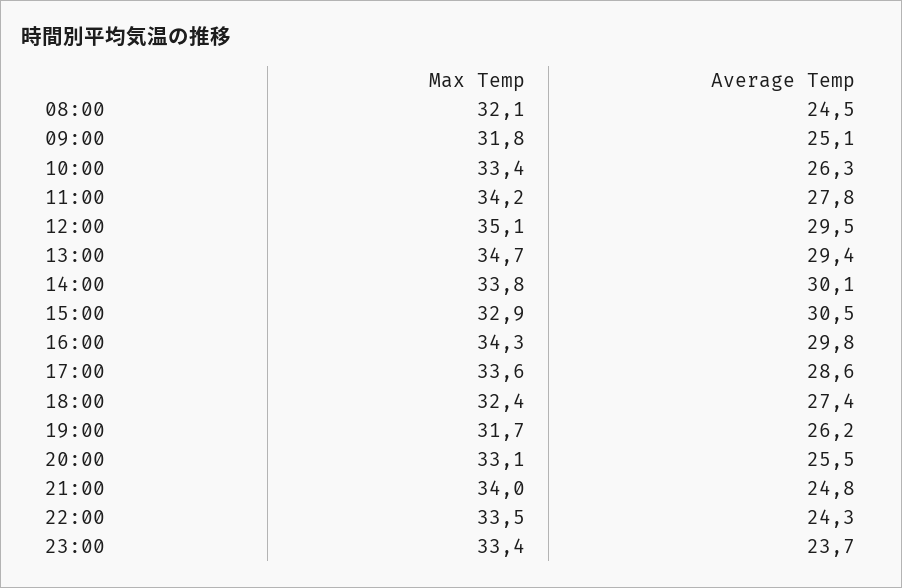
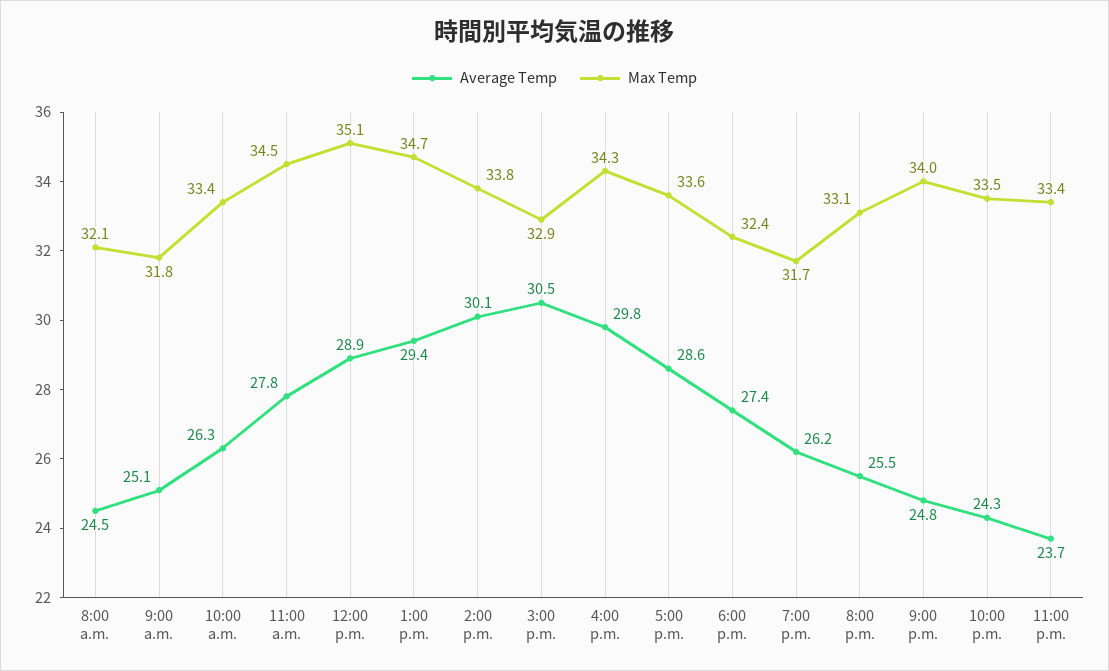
Max Temp, 11:00: 34.2 -> 34.5
Average Temp, 12:00: 29.5 -> 28.9

